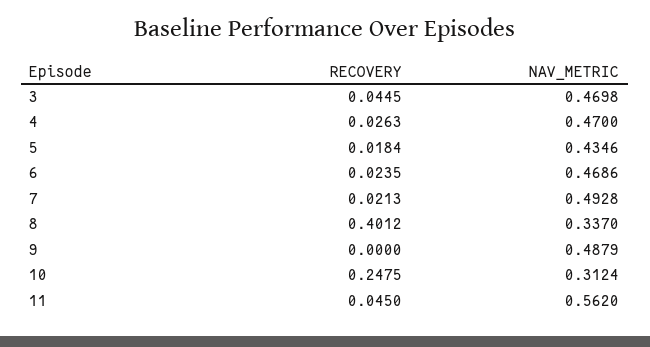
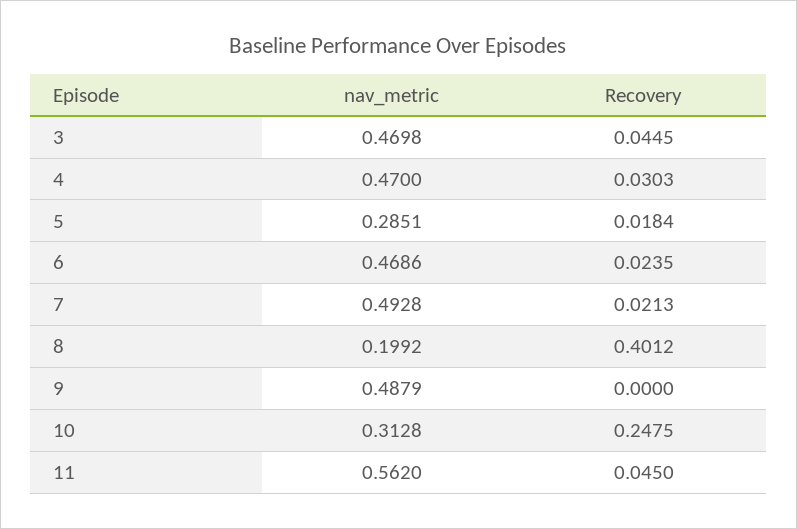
RECOVERY, 4: 0.0263 -> 0.0303
NAV_METRIC, 5: 0.4346 -> 0.2851
NAV_METRIC, 8: 0.337 -> 0.1992
NAV_METRIC, 10: 0.3124 -> 0.3128

